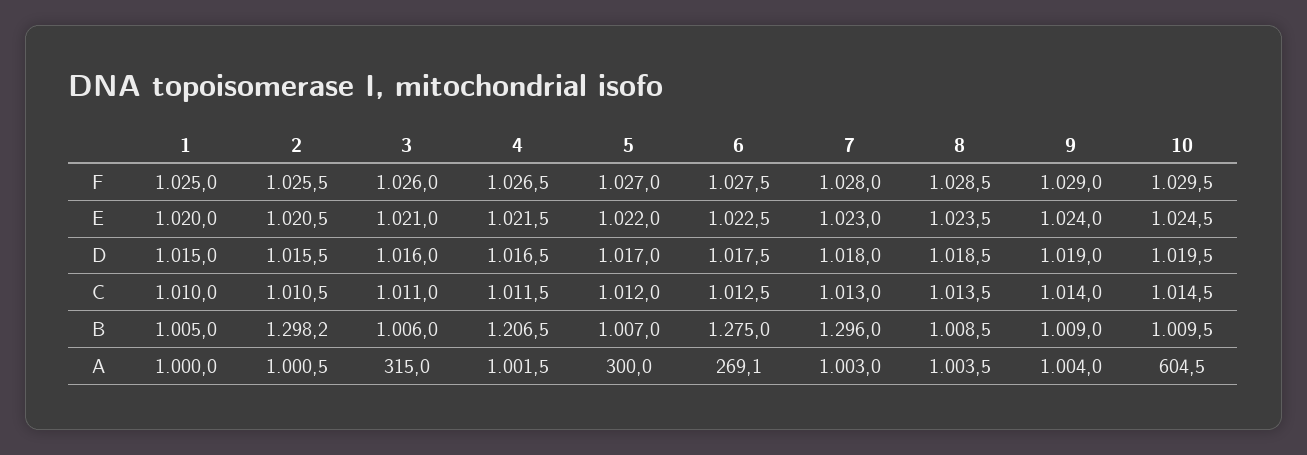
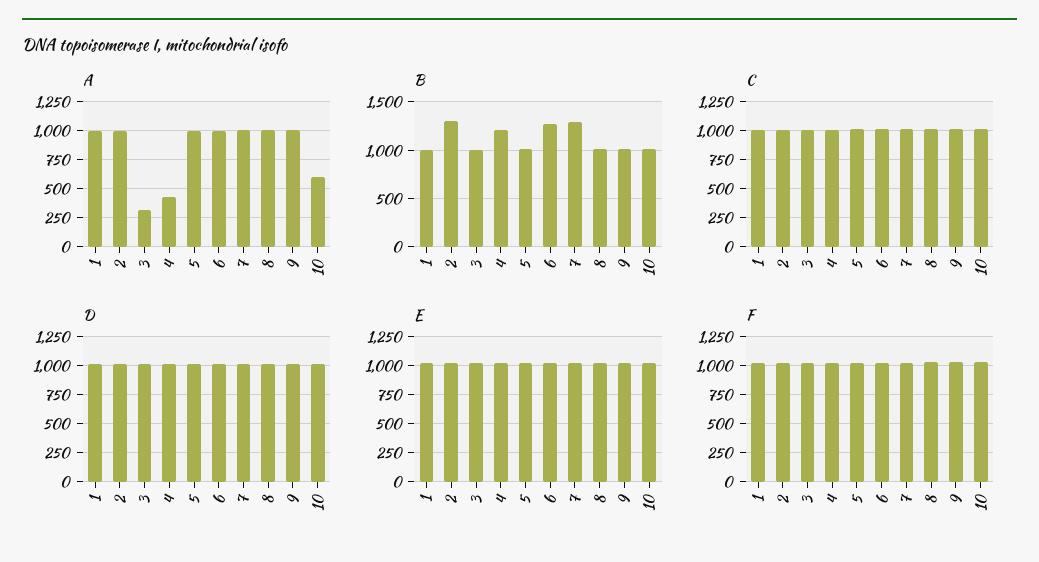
A, 4: 1001.5 -> 500
A, 5: 300 -> 1000
A, 6: 269.1 -> 1000

